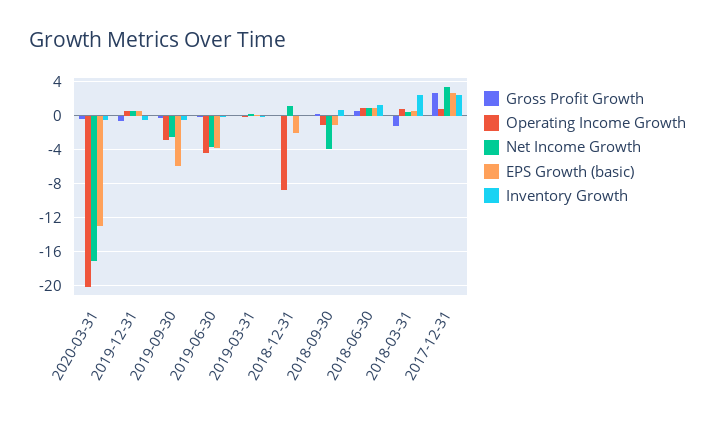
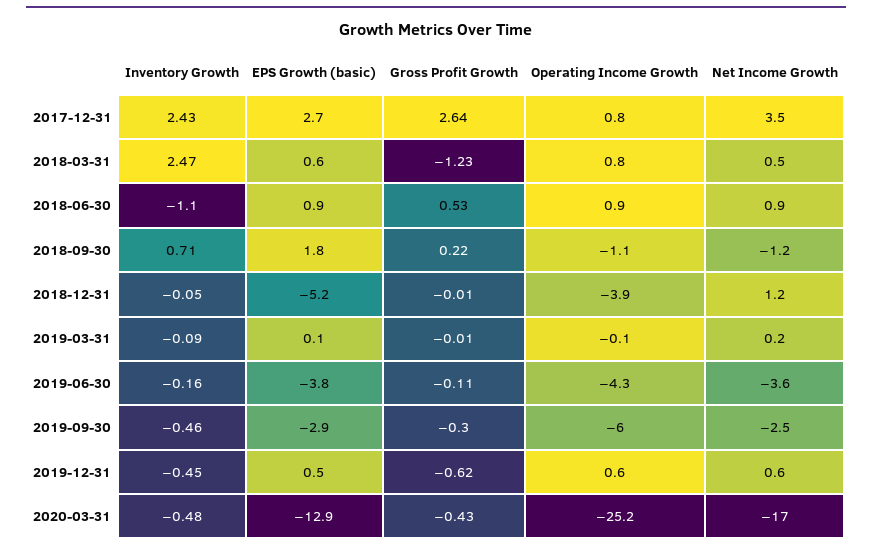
Operating Income Growth, 2020-03-31: -20 -> -25.2
Operating Income Growth, 2019-09-30: -3 -> -6
EPS Growth (basic), 2019-09-30: -6 -> -2.9
Operating Income Growth, 2018-12-31: -9 -> -3.9
EPS Growth (basic), 2018-12-31: -2 -> -5.2
Net Income Growth, 2018-09-30: -4 -> -1.2
EPS Growth (basic), 2018-09-30: -1 -> 1.8
Inventory Growth, 2018-06-30: 1 -> -1.1

